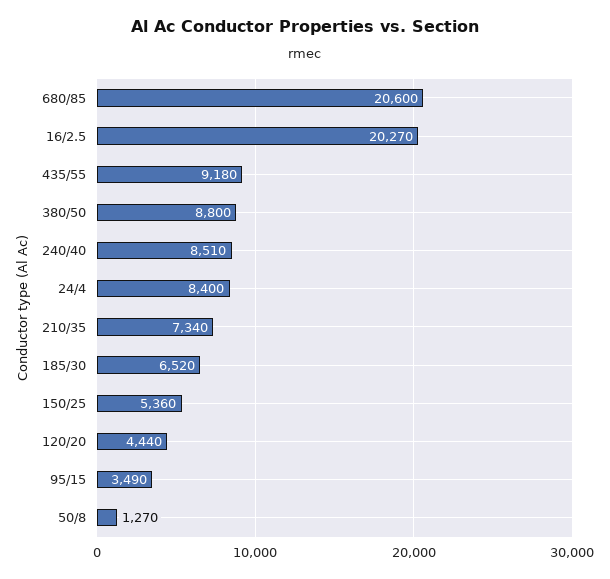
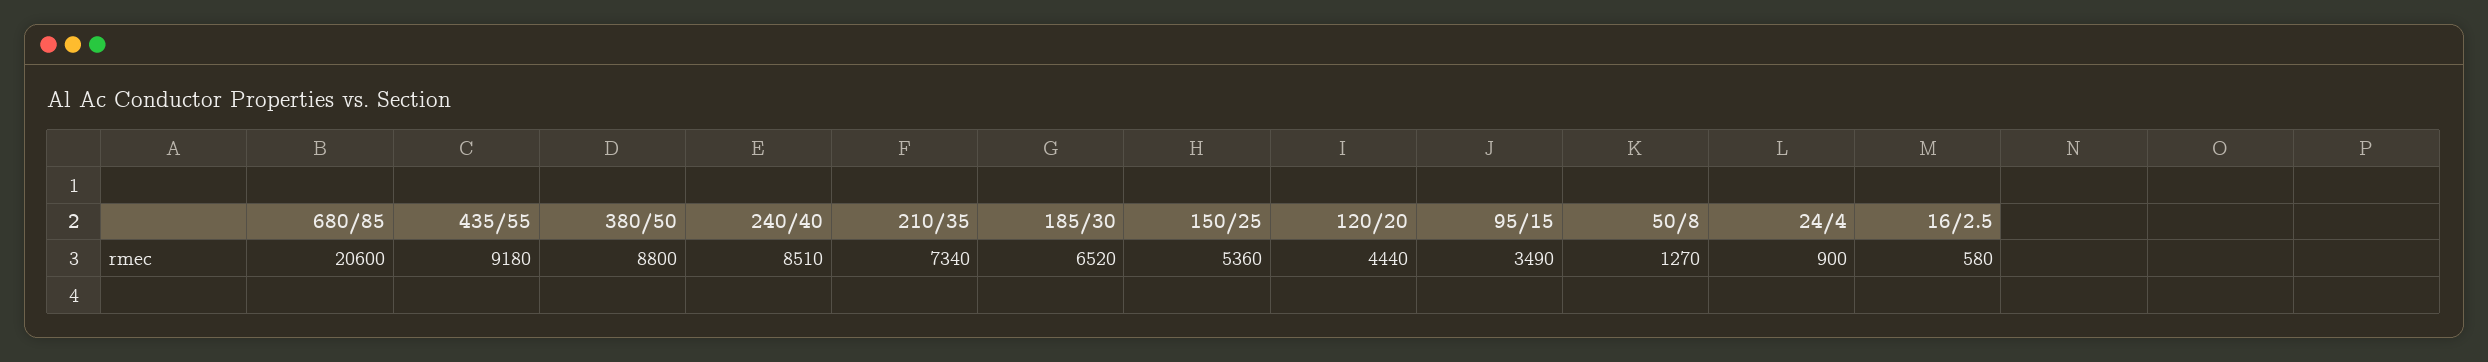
16/2.5: 20270 -> 580
24/4: 8400 -> 900

